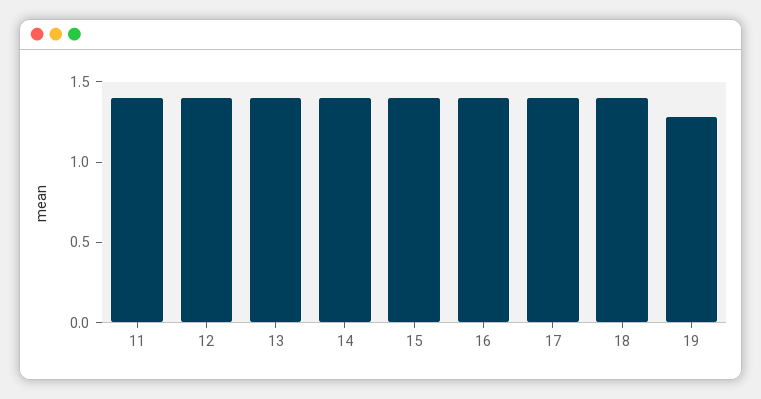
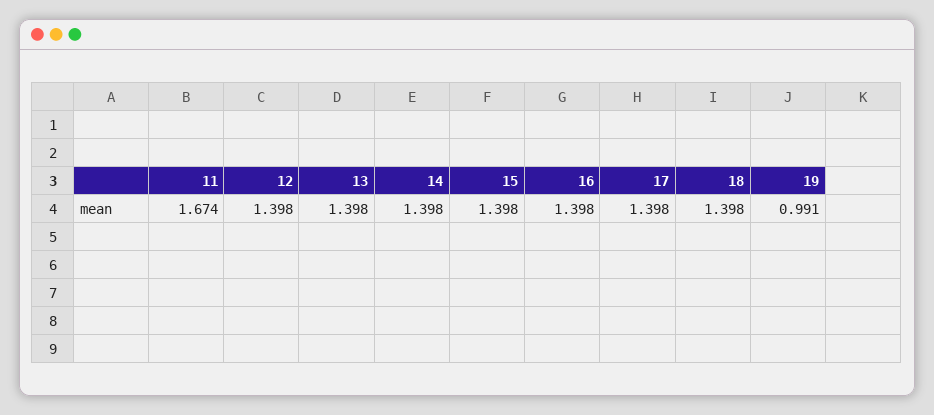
11: 1.4 -> 1.674
19: 1.3 -> 0.991

